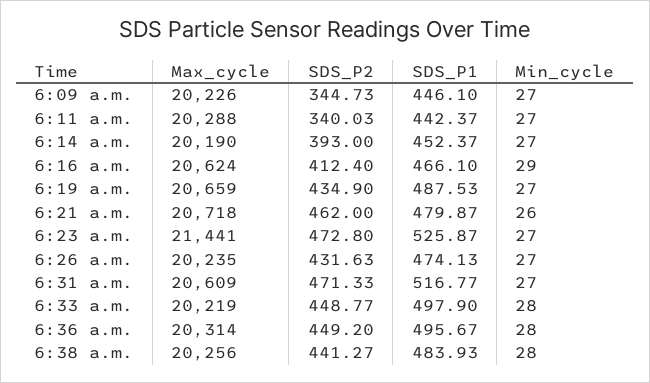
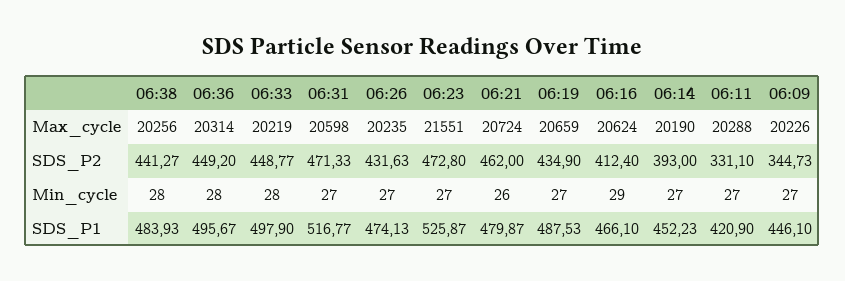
SDS_P2, 6:11 a.m.: 340.03 -> 331.1
SDS_P1, 6:11 a.m.: 442.37 -> 420.9
SDS_P1, 6:14 a.m.: 452.37 -> 452.23
Max_cycle, 6:21 a.m.: 20718 -> 20724
Max_cycle, 6:23 a.m.: 21441 -> 21551
Max_cycle, 6:31 a.m.: 20609 -> 20598

